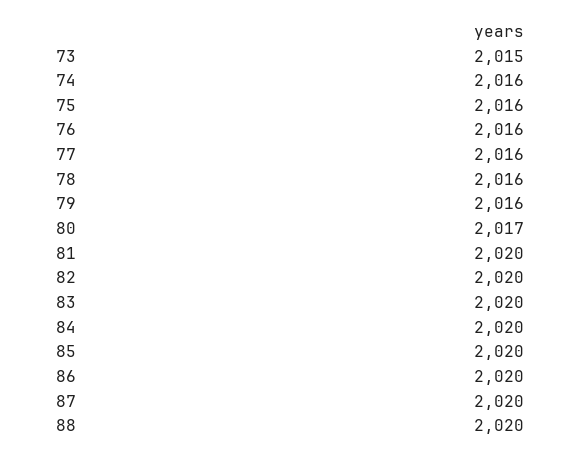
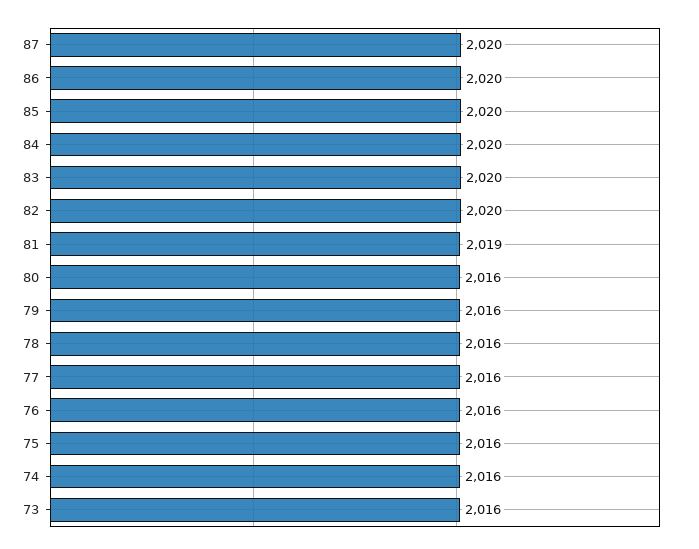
73: 2015 -> 2016
80: 2017 -> 2016
81: 2020 -> 2019
88: 2020 -> none

